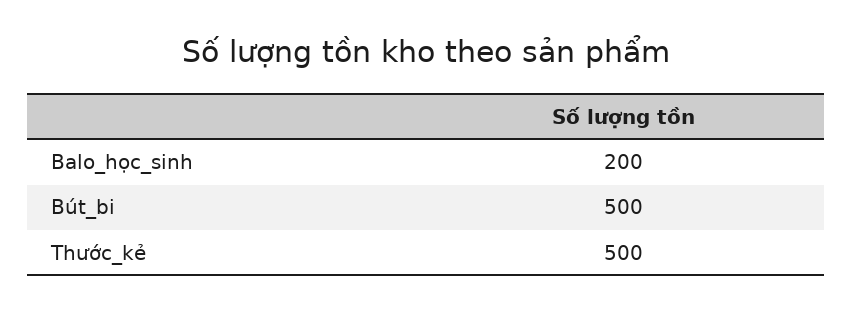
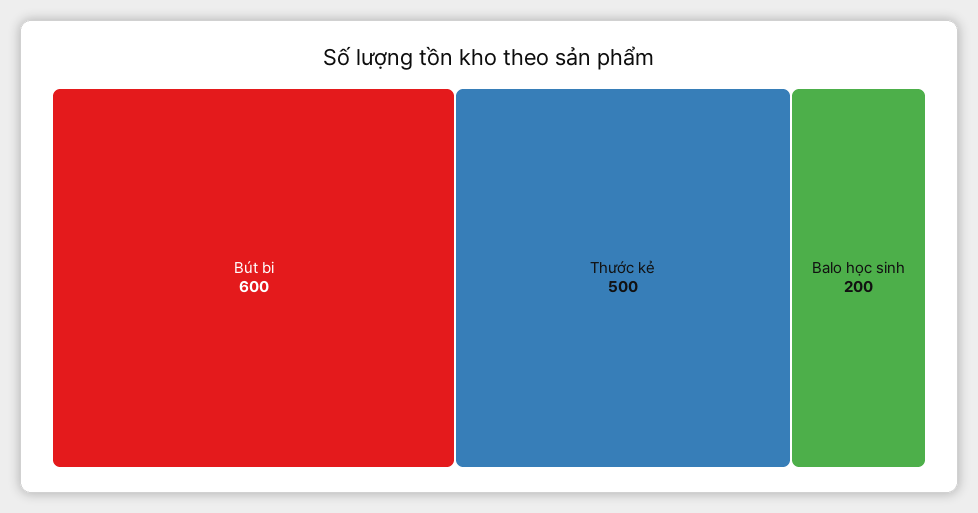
Bút_bi: 500 -> 600

